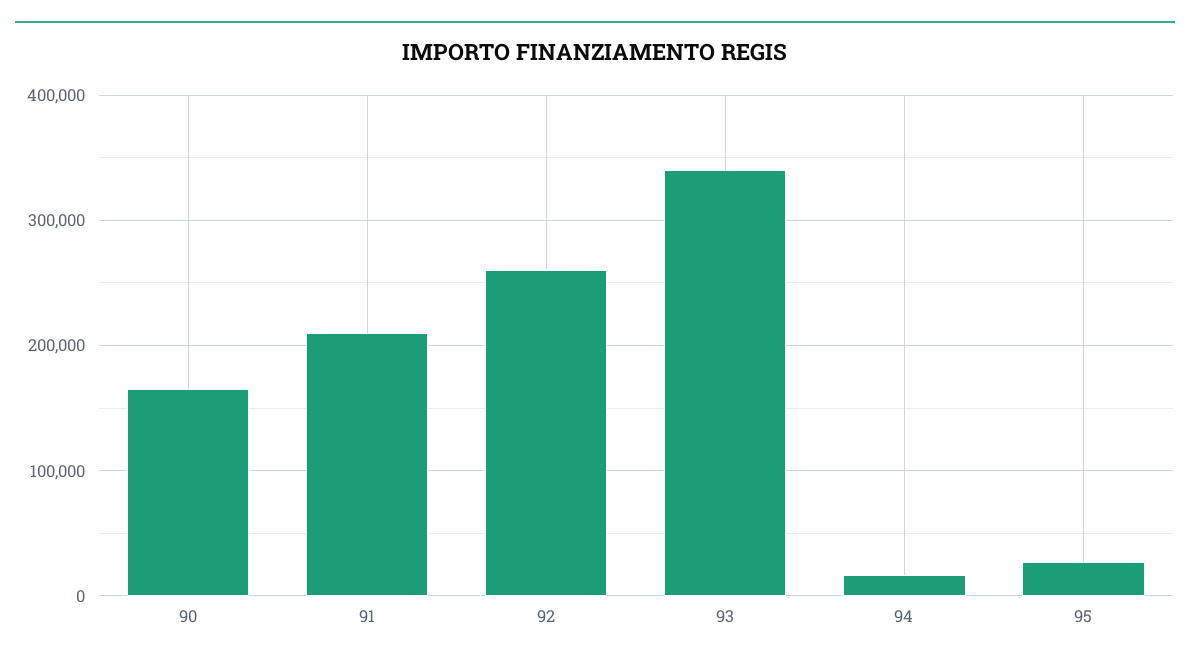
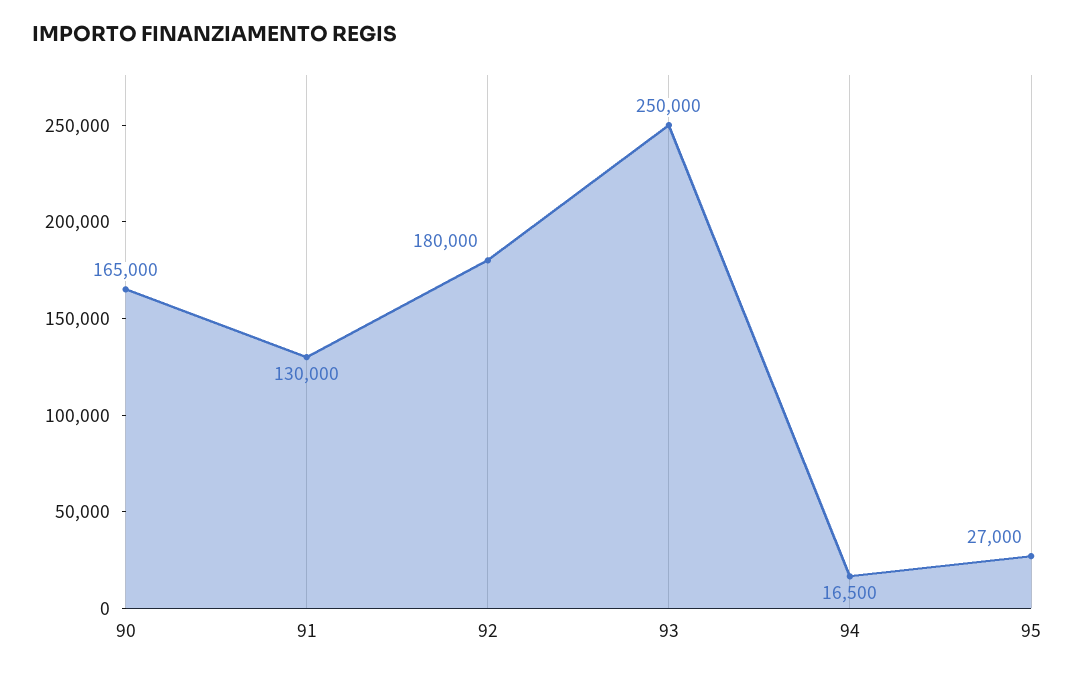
91: 210000 -> 130000
92: 260000 -> 180000
93: 340000 -> 250000

